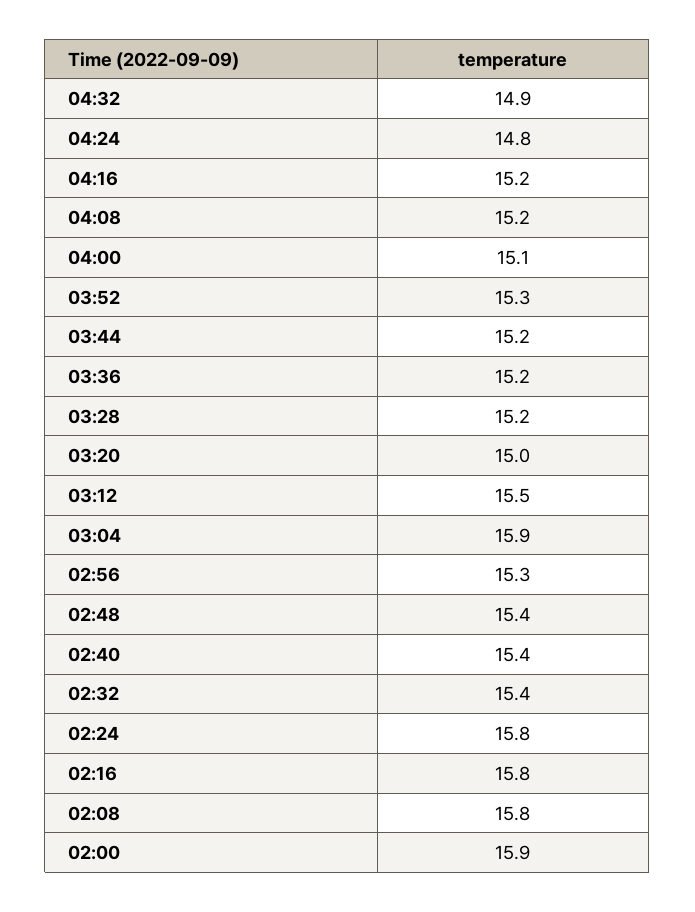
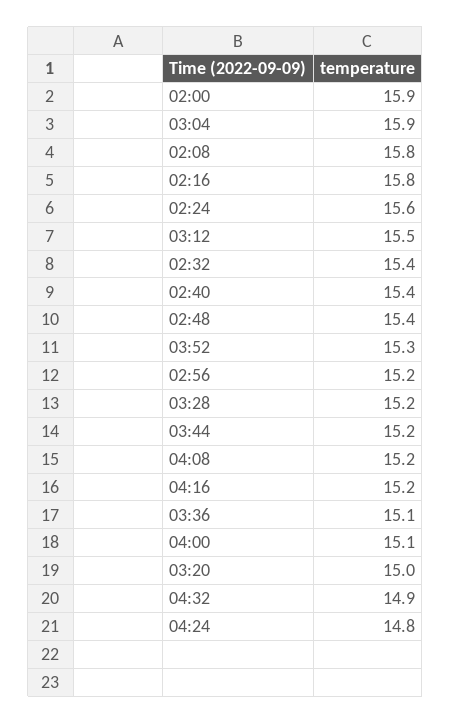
03:36: 15.2 -> 15.1
02:56: 15.3 -> 15.2
02:24: 15.8 -> 15.6

